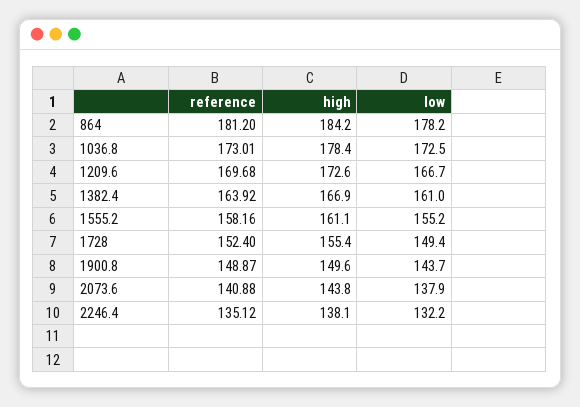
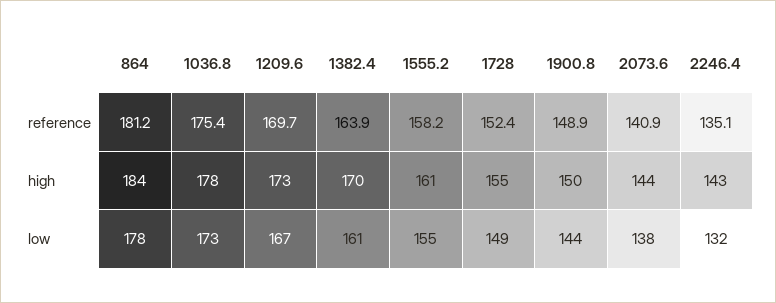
reference, 1036.8: 173.01 -> 175.4
high, 1382.4: 166.9 -> 170
high, 2246.4: 138.1 -> 143

